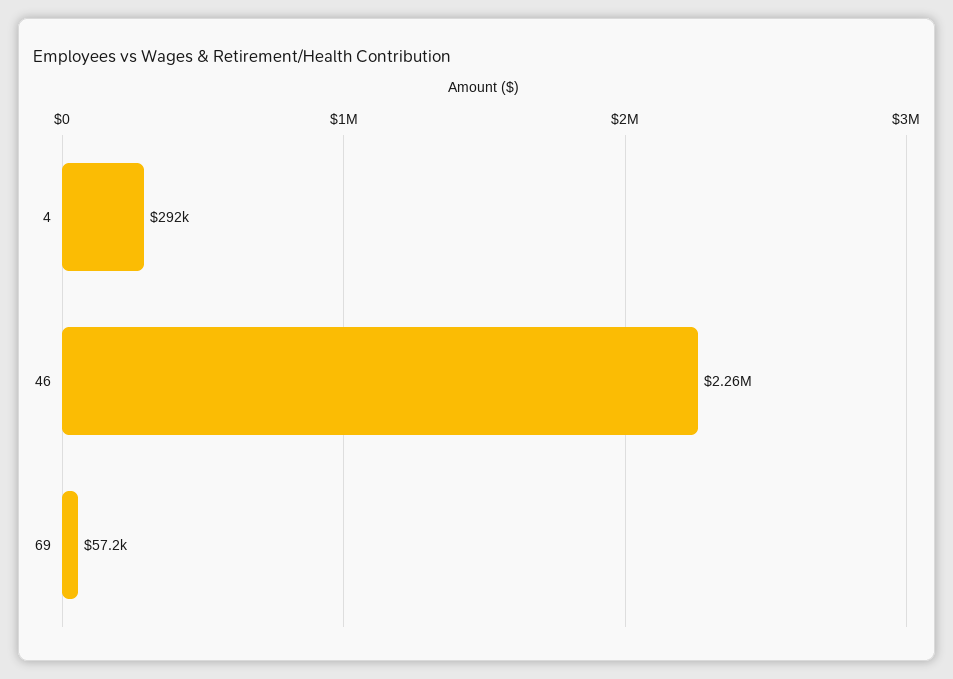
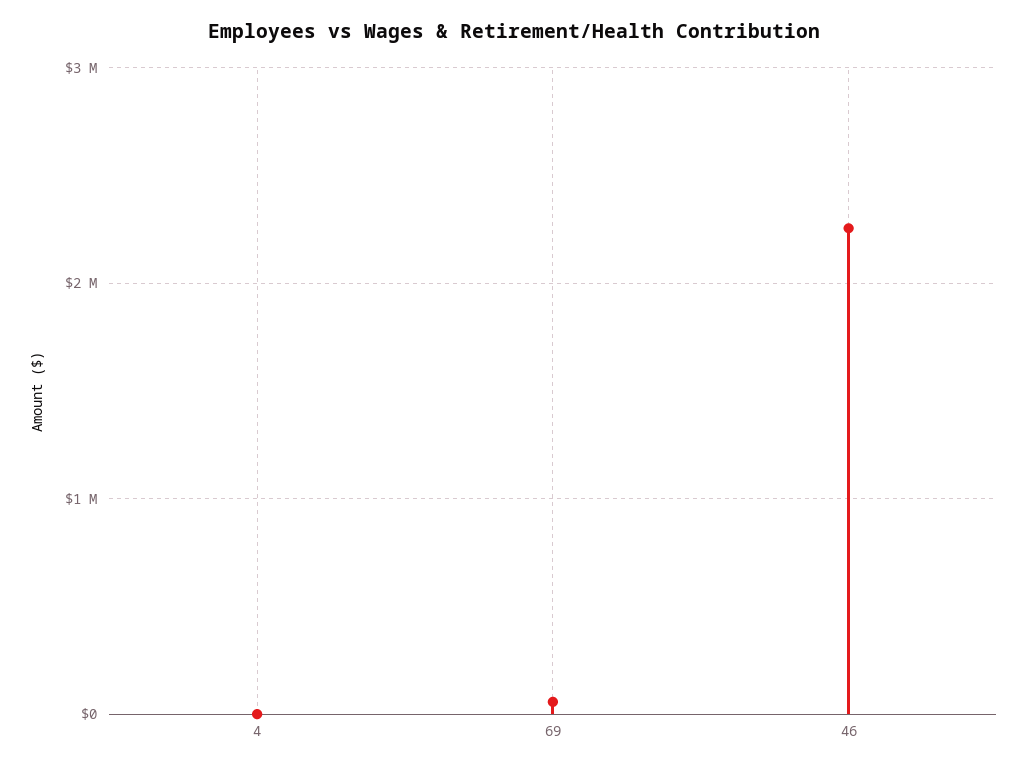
4: 292000 -> 0

